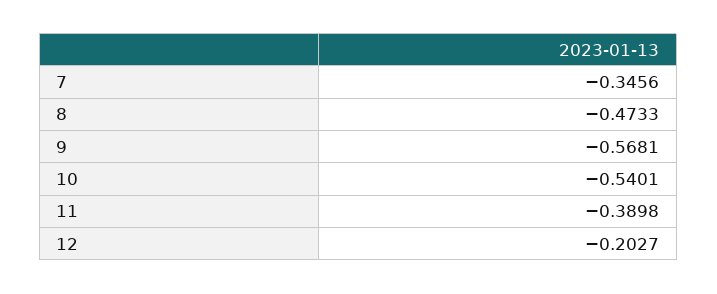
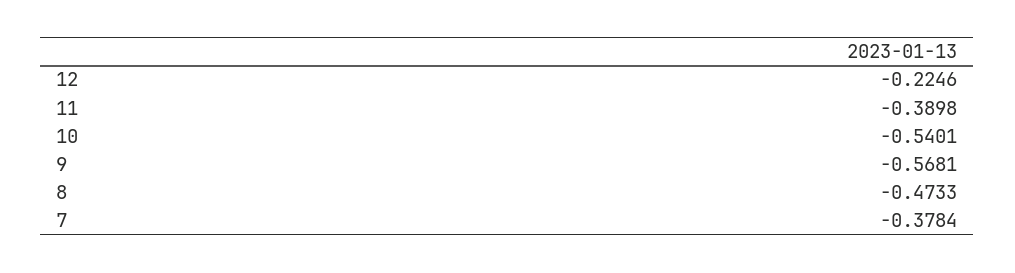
7: -0.3456 -> -0.3784
12: -0.2027 -> -0.2246

